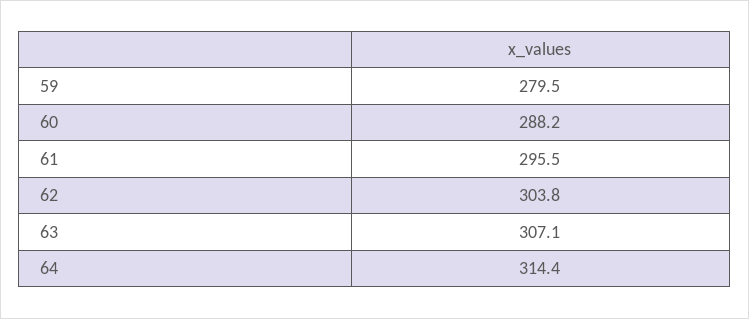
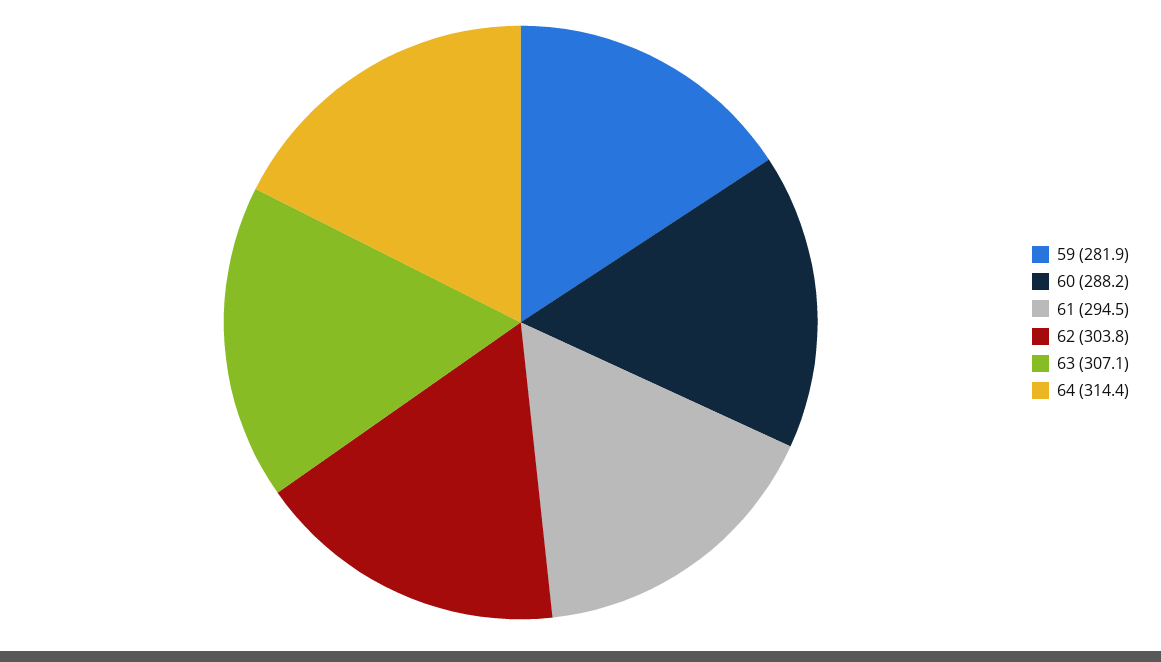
59: 279.5 -> 281.9
61: 295.5 -> 294.5

